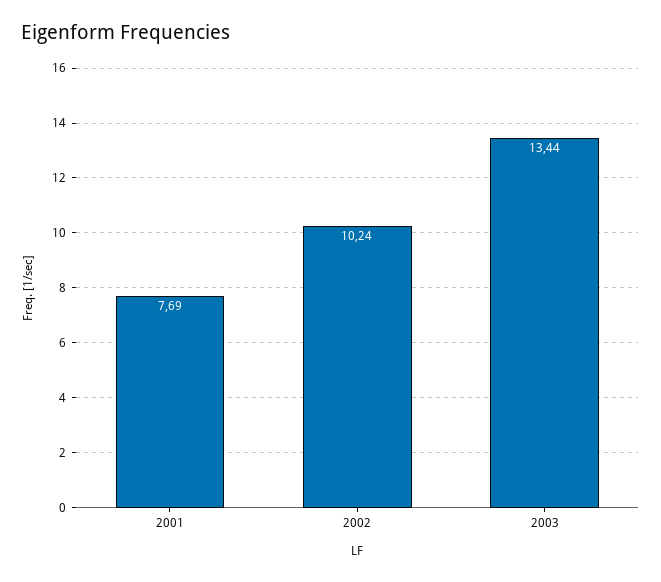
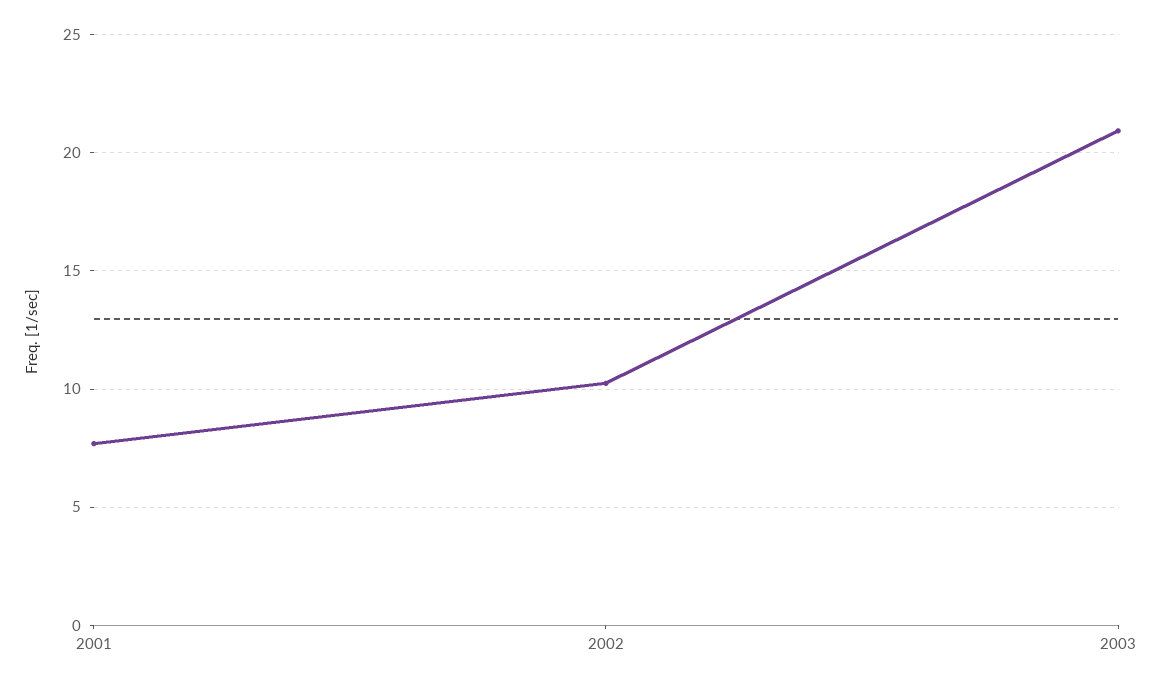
2003: 13.44 -> 21

